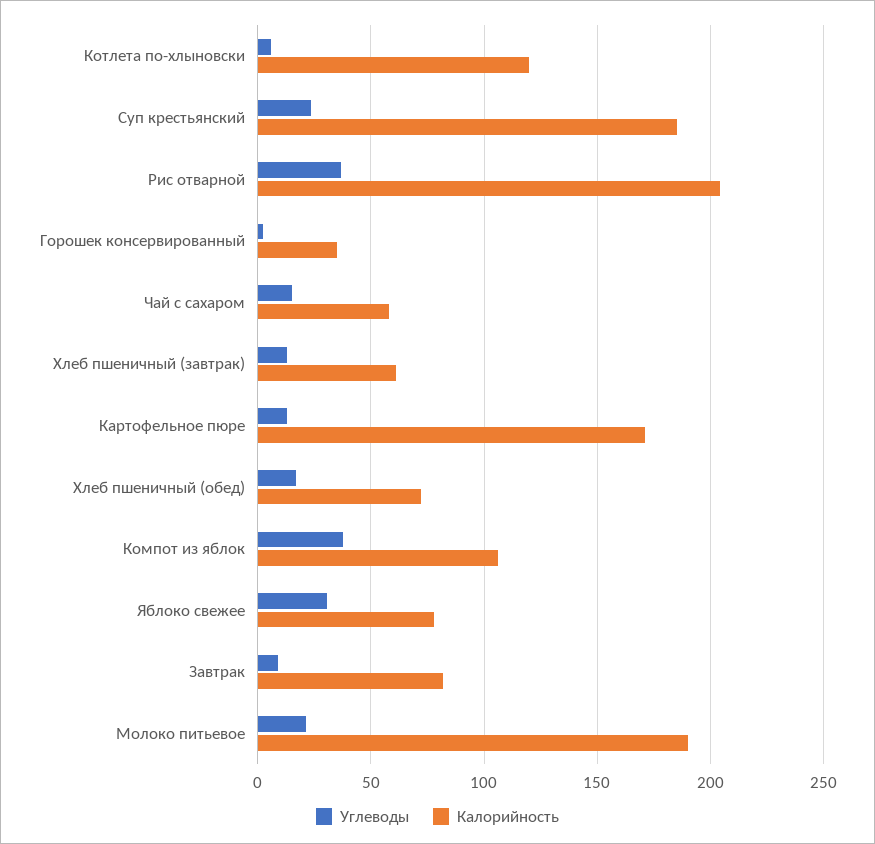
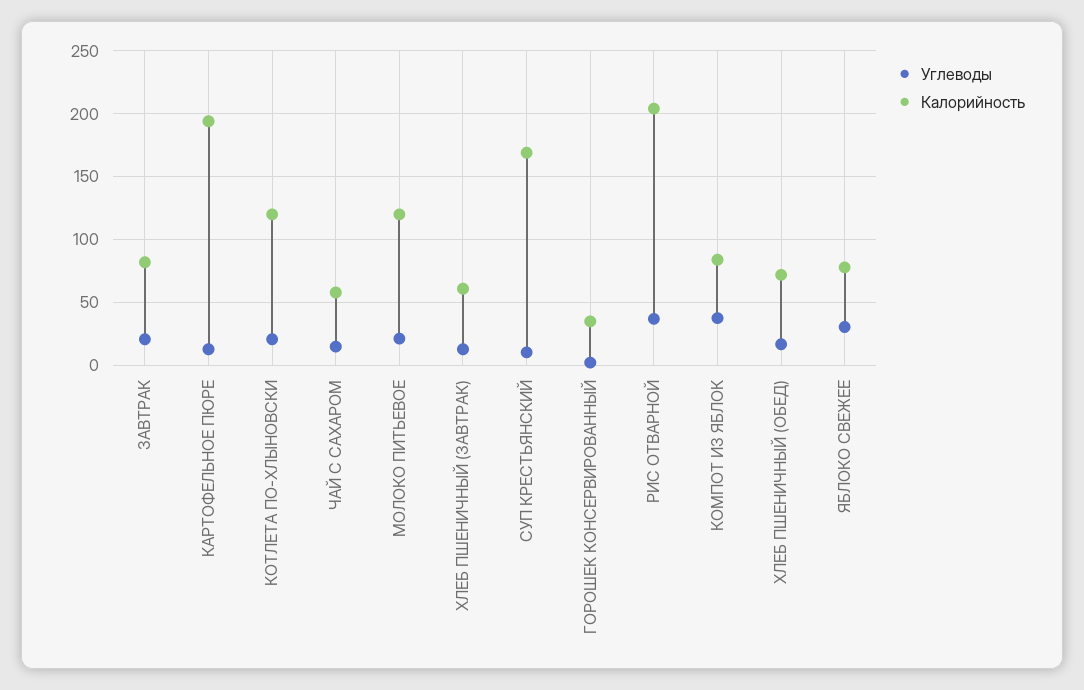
Углеводы, Котлета по-хлыновски: 5 -> 20
Углеводы, Суп крестьянский: 25 -> 10
Калорийность, Суп крестьянский: 185 -> 170
Калорийность, Картофельное пюре: 170 -> 195
Калорийность, Компот из яблок: 105 -> 85
Углеводы, Завтрак: 10 -> 20
Калорийность, Молоко питьевое: 190 -> 120

